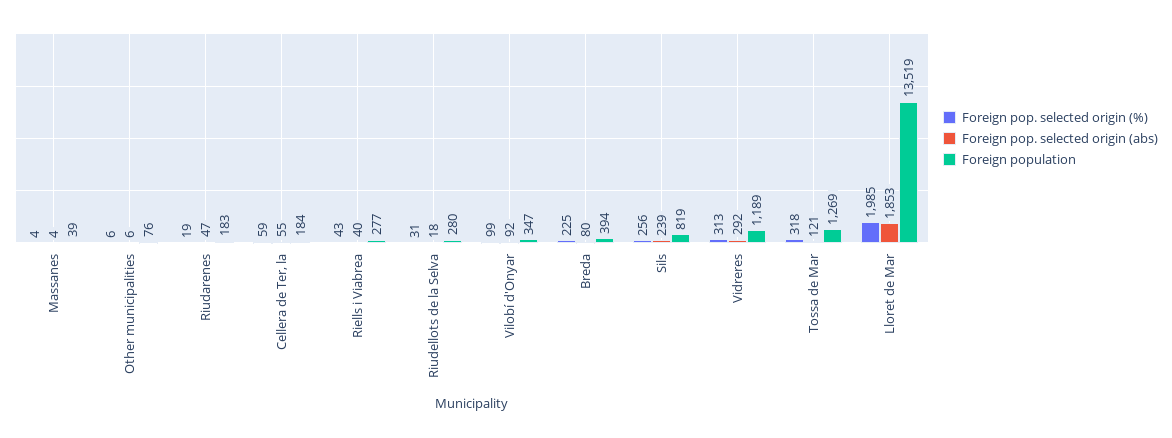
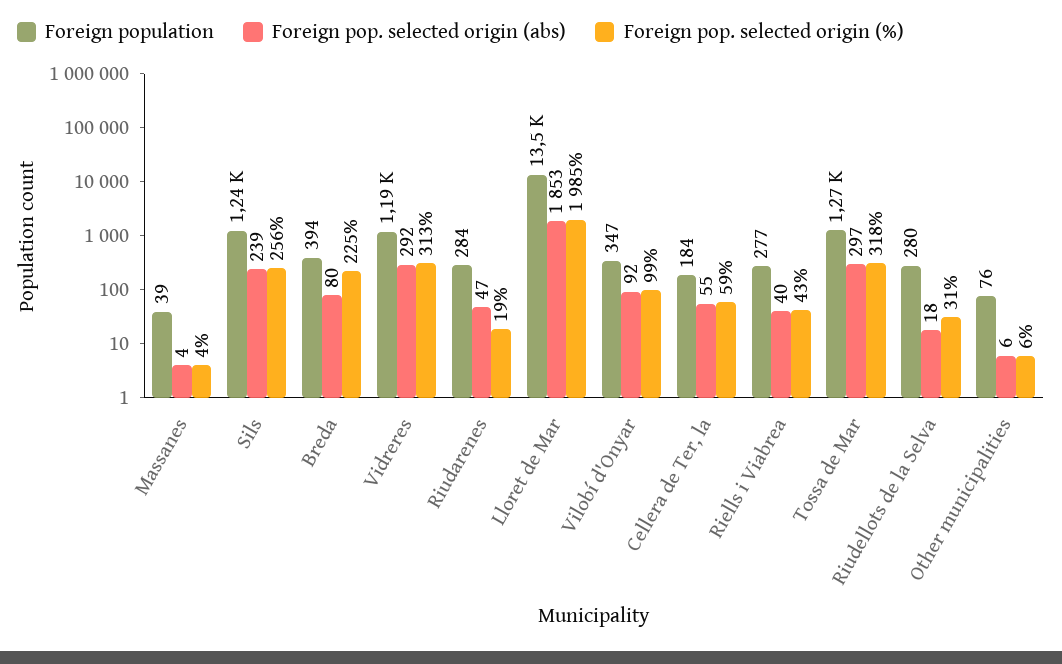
Foreign population, Riudarenes: 183 -> 284
Foreign population, Sils: 819 -> 1240
Foreign pop. selected origin (abs), Tossa de Mar: 121 -> 297

